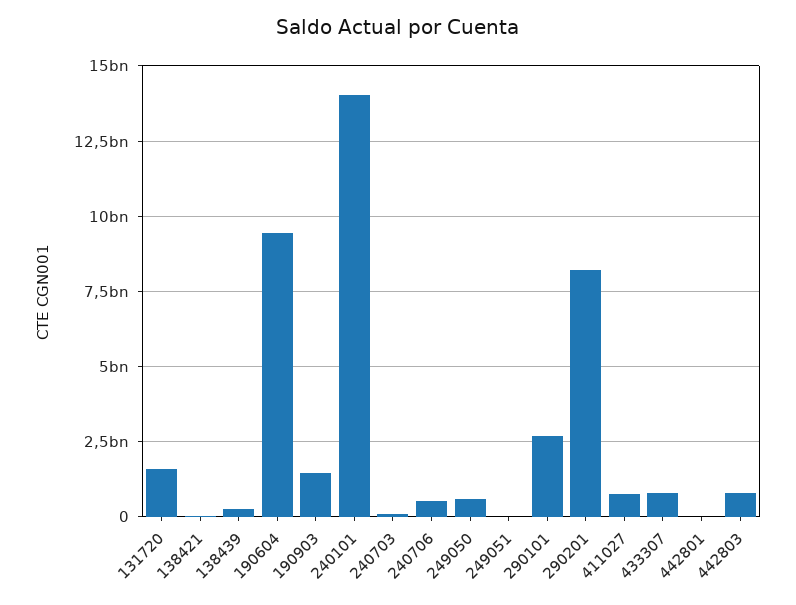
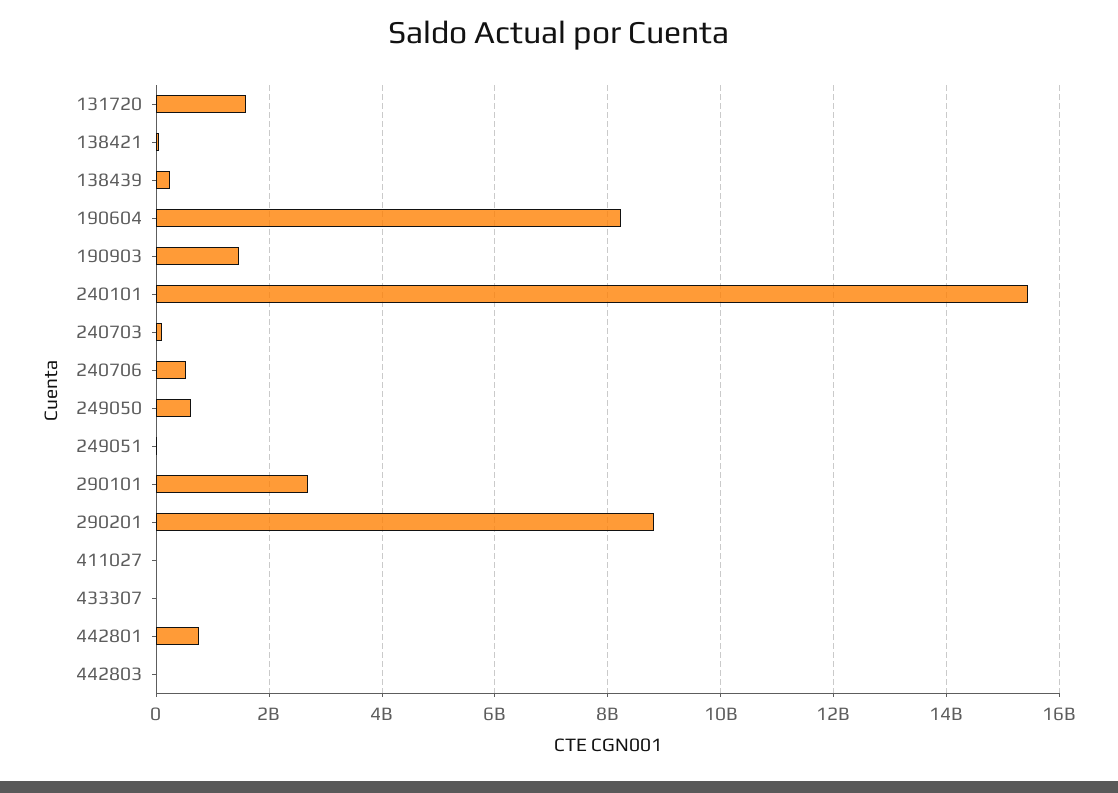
190604: 9500000000 -> 8200000000
240101: 14000000000 -> 15400000000
290201: 8250000000 -> 8800000000
411027: 750000000 -> 0
433307: 750000000 -> 0
442801: 0 -> 800000000
442803: 750000000 -> 0

